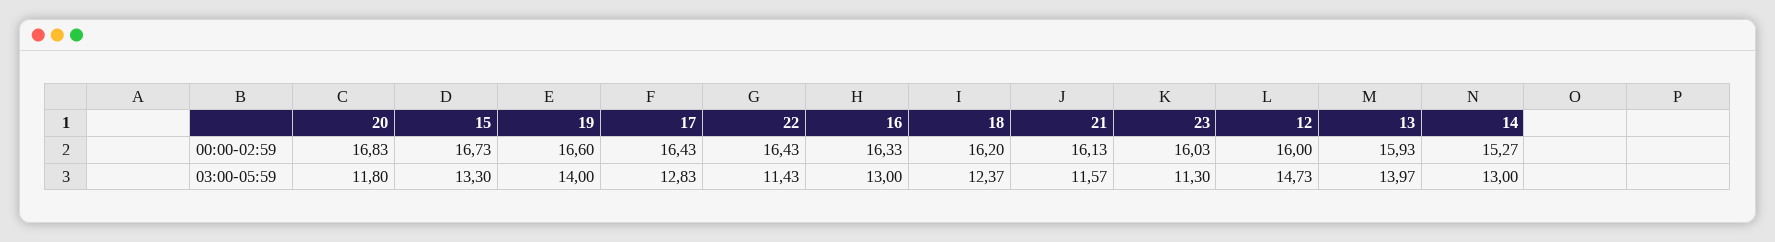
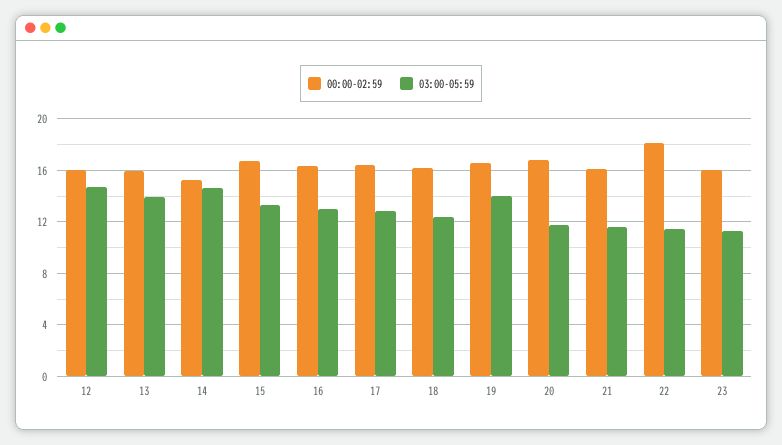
00:00-02:59, 22: 16.43 -> 18
03:00-05:59, 14: 13 -> 14.5

